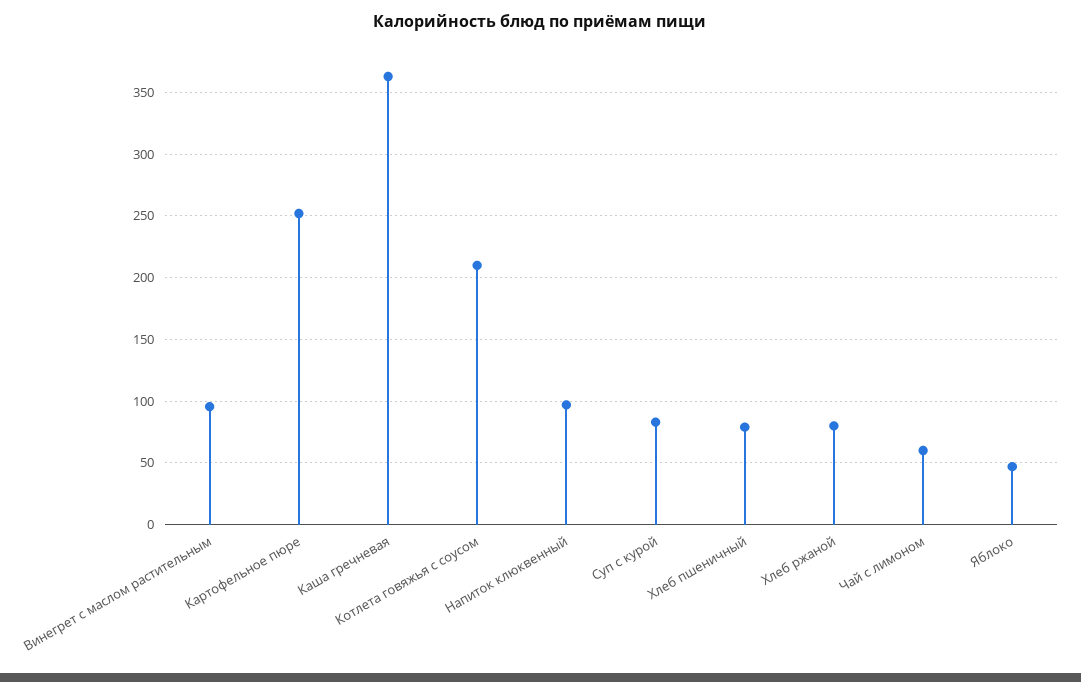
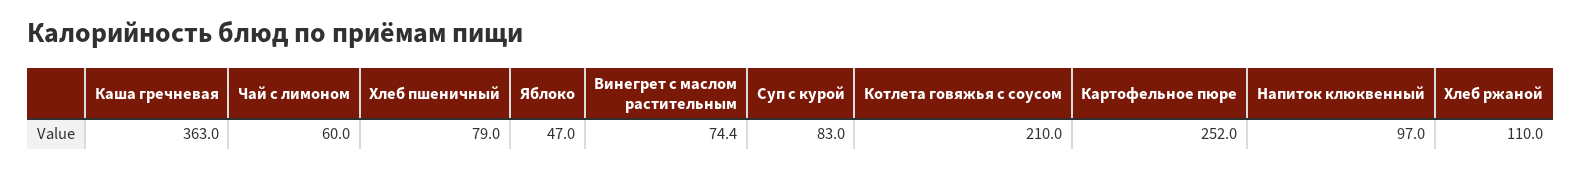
Винегрет с маслом растительным: 95 -> 74.4
Хлеб ржаной: 80 -> 110

